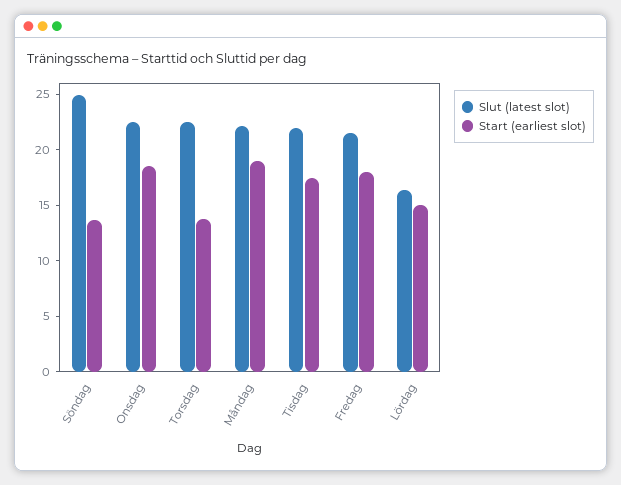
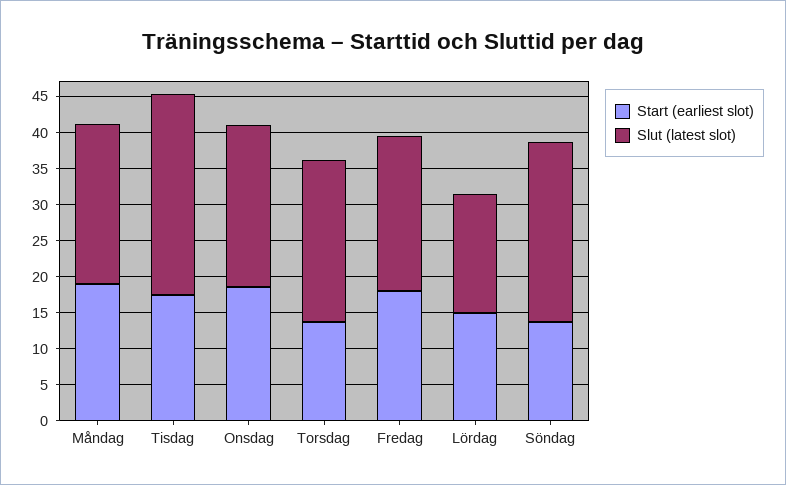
Slut (latest slot), Tisdag: 22 -> 27.5

